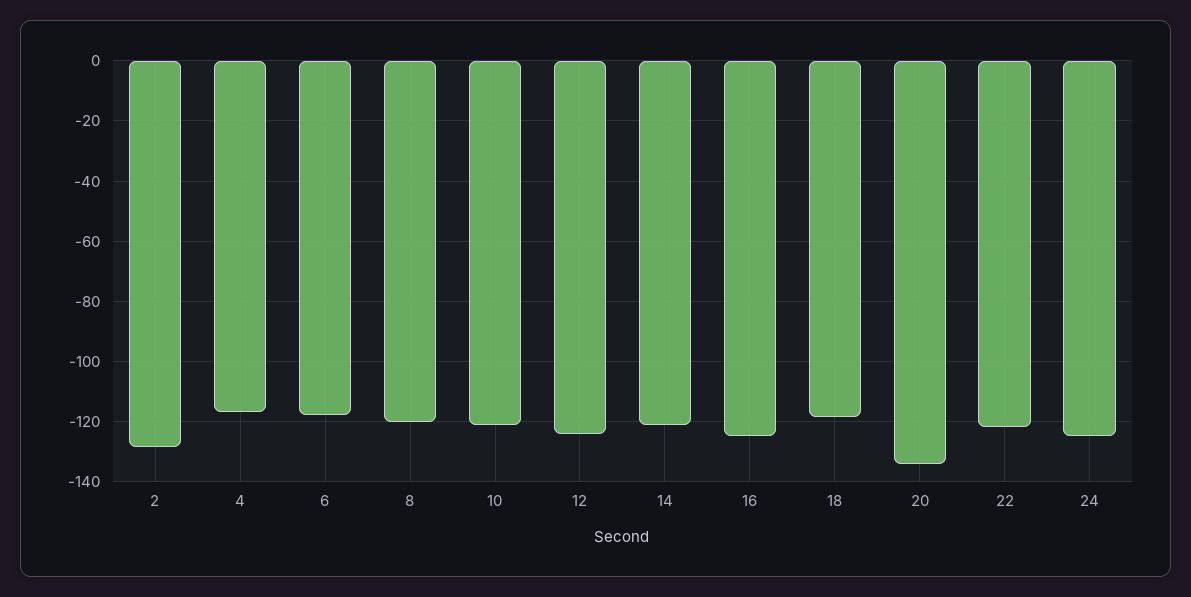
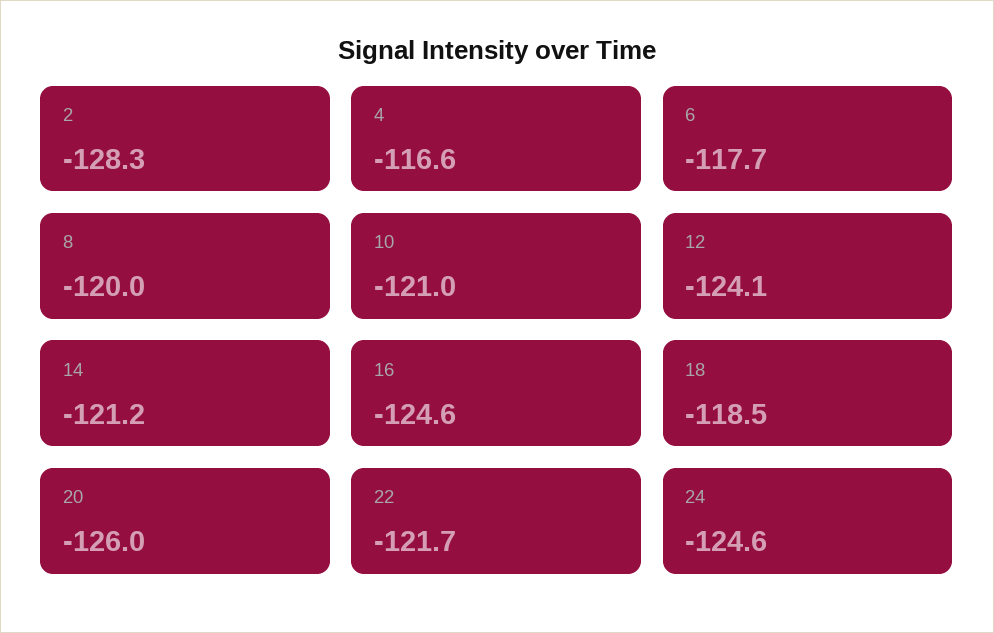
20: -134 -> -126

